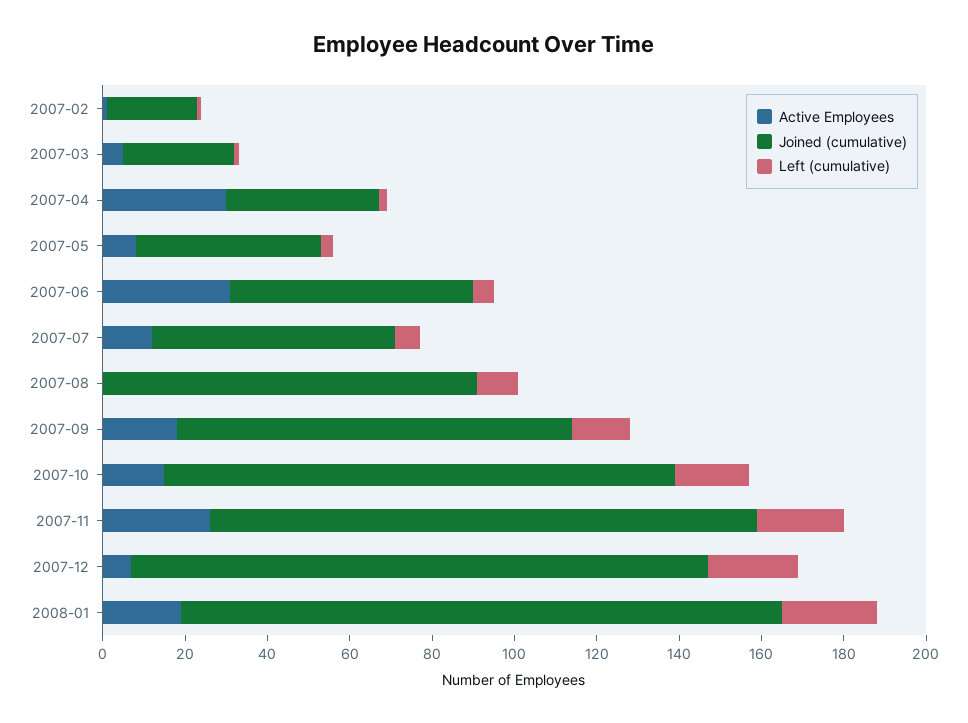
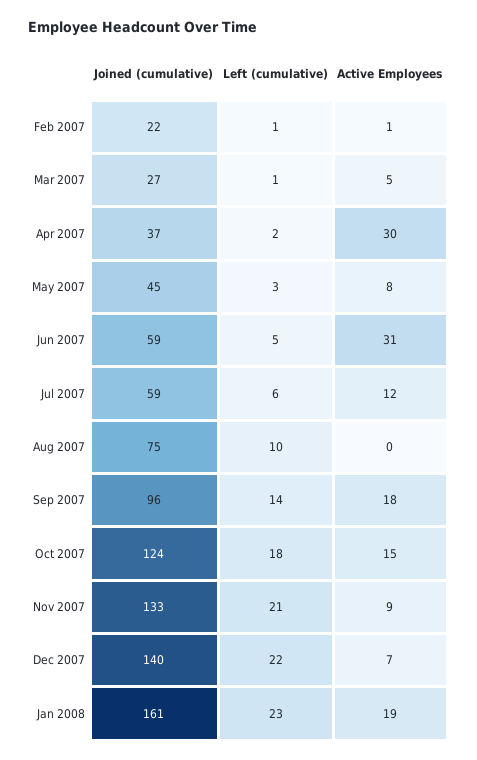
Joined (cumulative), 2007-08: 90 -> 75
Active Employees, 2007-11: 25 -> 9
Joined (cumulative), 2008-01: 145 -> 161

